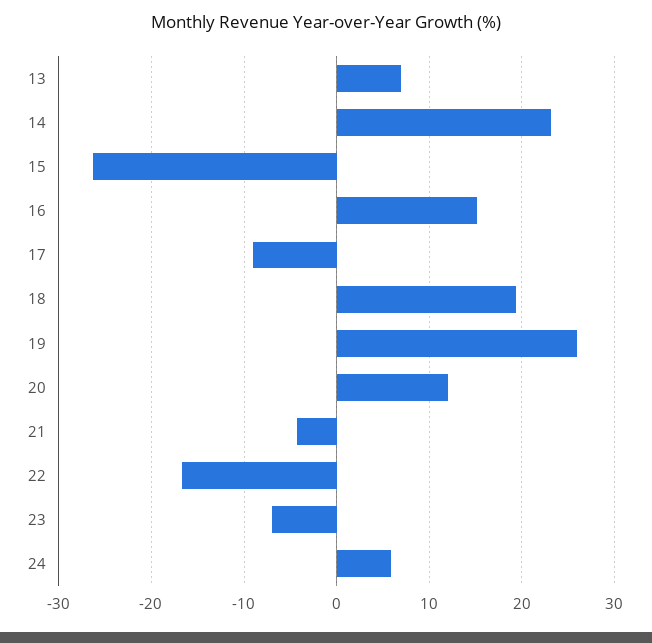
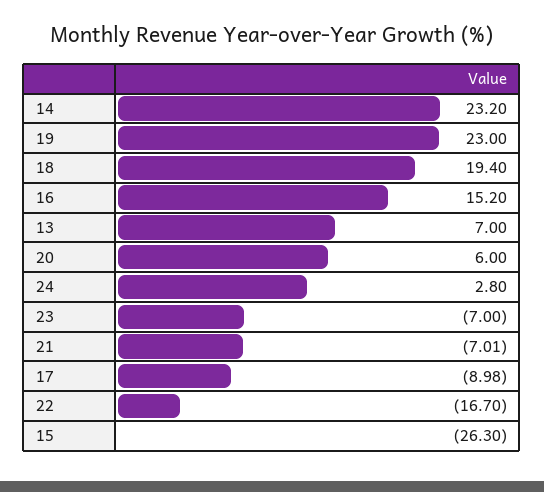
19: 26 -> 23
20: 12 -> 6
21: -4 -> -7.01
24: 6 -> 2.8

